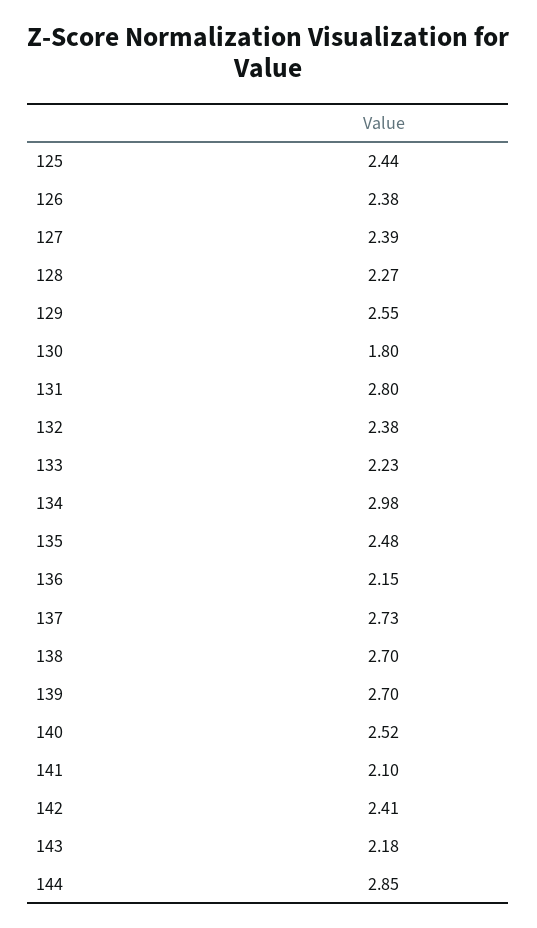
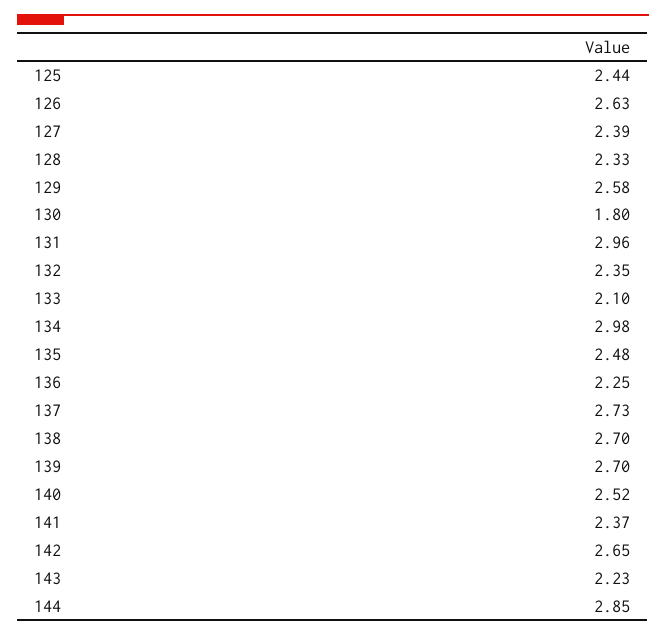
126: 2.38 -> 2.63
128: 2.27 -> 2.33
129: 2.55 -> 2.58
131: 2.8 -> 2.96
132: 2.38 -> 2.35
133: 2.23 -> 2.1
136: 2.15 -> 2.25
141: 2.1 -> 2.37
142: 2.41 -> 2.65
143: 2.18 -> 2.23

